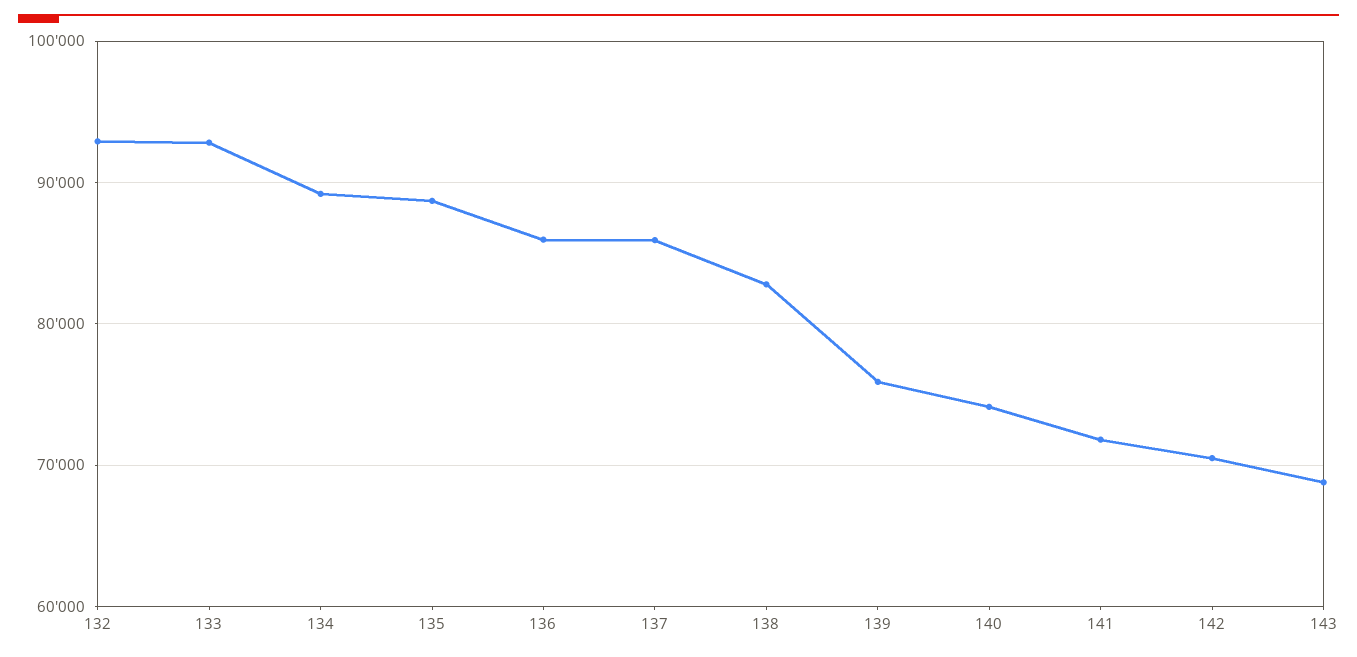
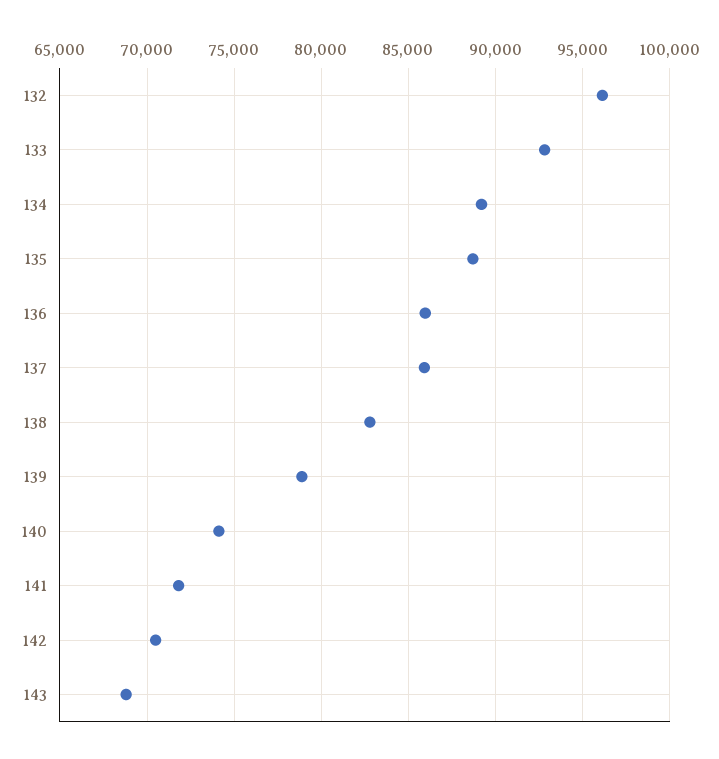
132: 93000 -> 96000
139: 76000 -> 79000

